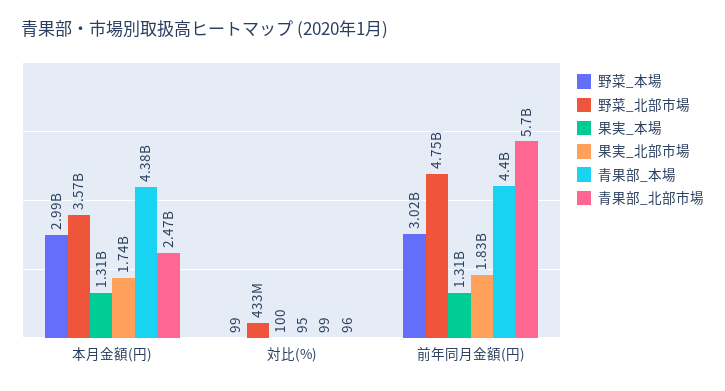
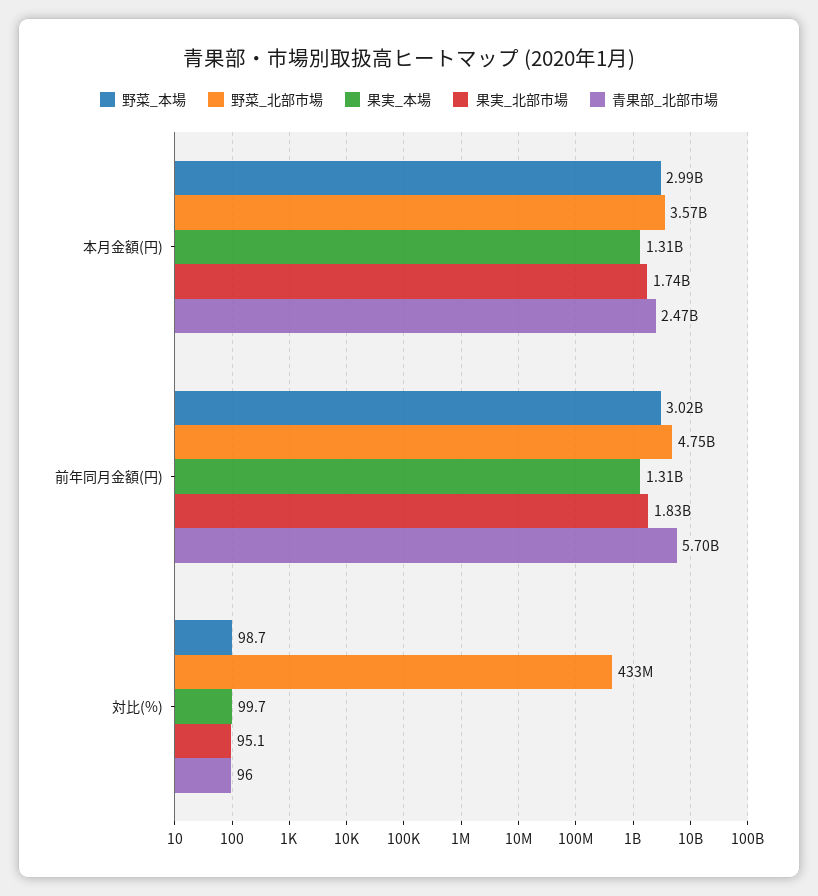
青果部_本場, 本月金額(円): 4380000000 -> none
青果部_本場, 対比(%): 99 -> none
青果部_本場, 前年同月金額(円): 4400000000 -> none

